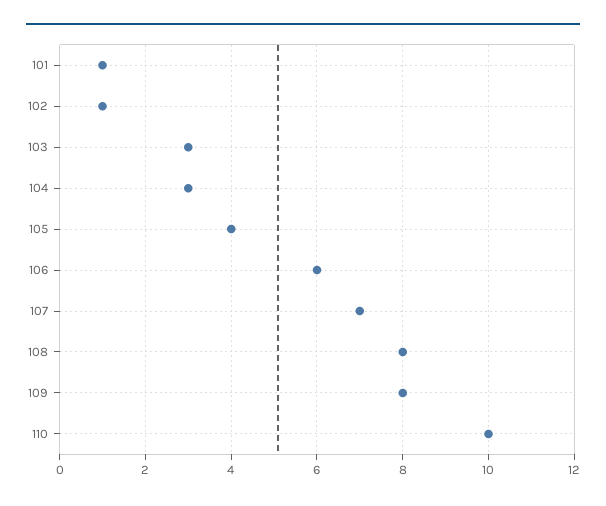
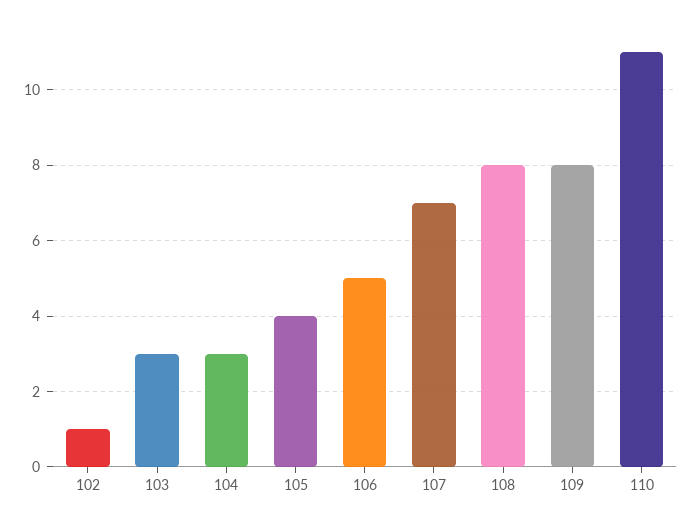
101: 1 -> none
106: 6 -> 5
110: 10 -> 11

